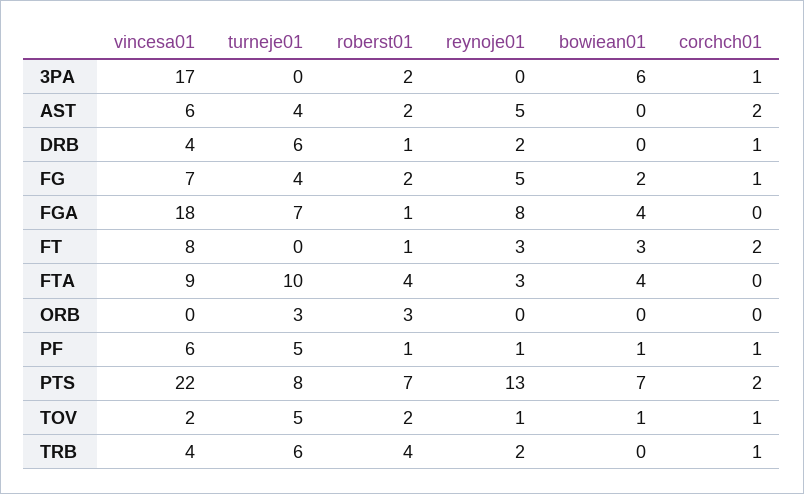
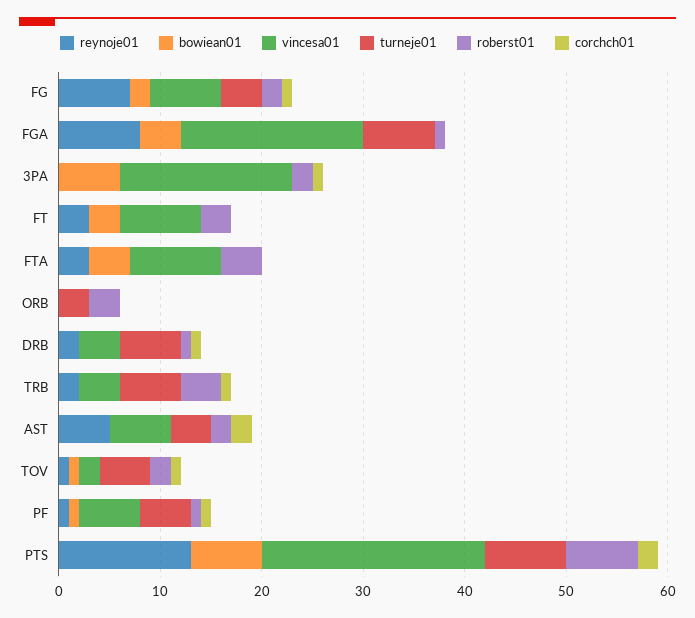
reynoje01, FG: 5 -> 7
roberst01, FT: 1 -> 3
corchch01, FT: 2 -> 0
turneje01, FTA: 10 -> 0

